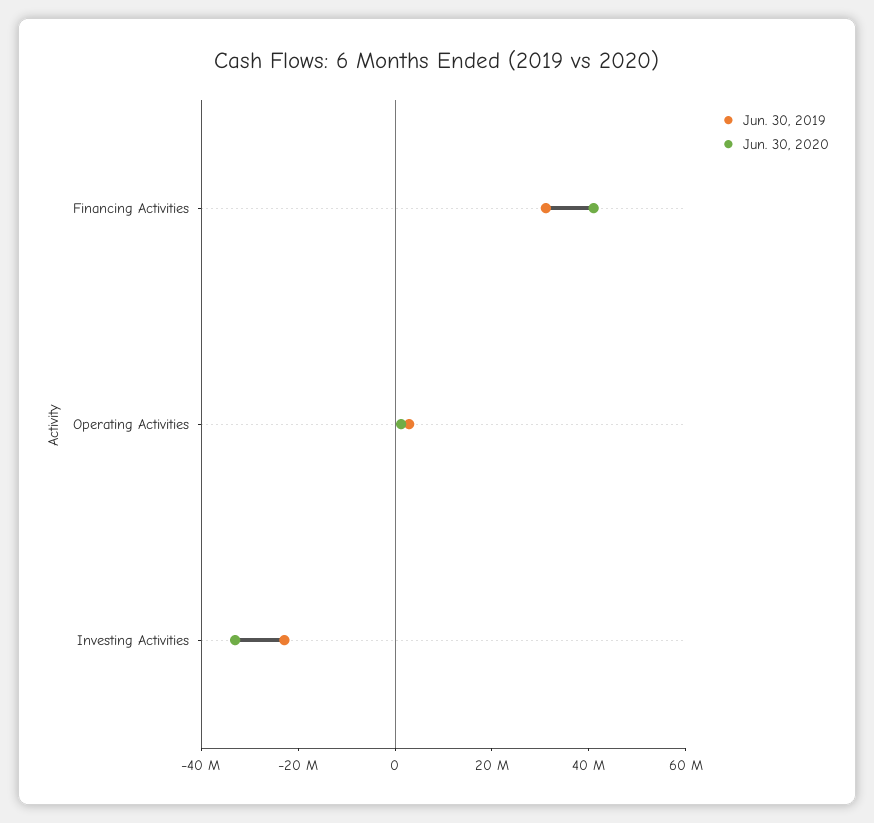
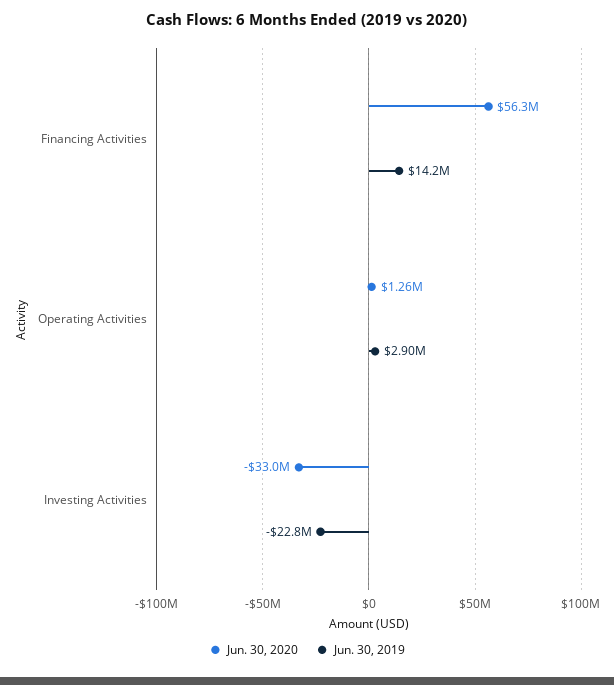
Jun. 30, 2019, Financing Activities: 30000000 -> 14200000
Jun. 30, 2020, Financing Activities: 40000000 -> 56300000

